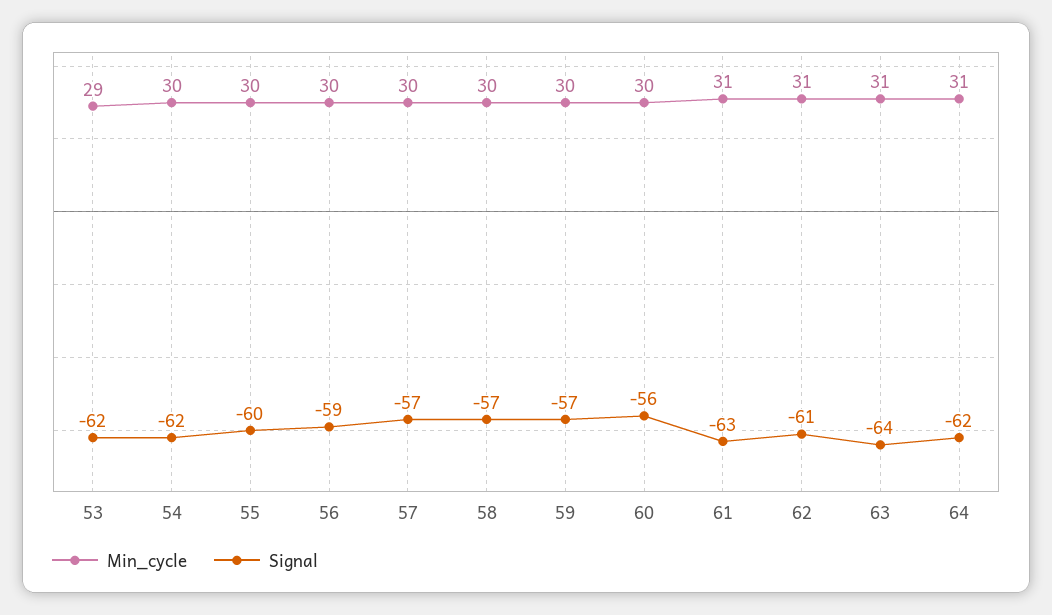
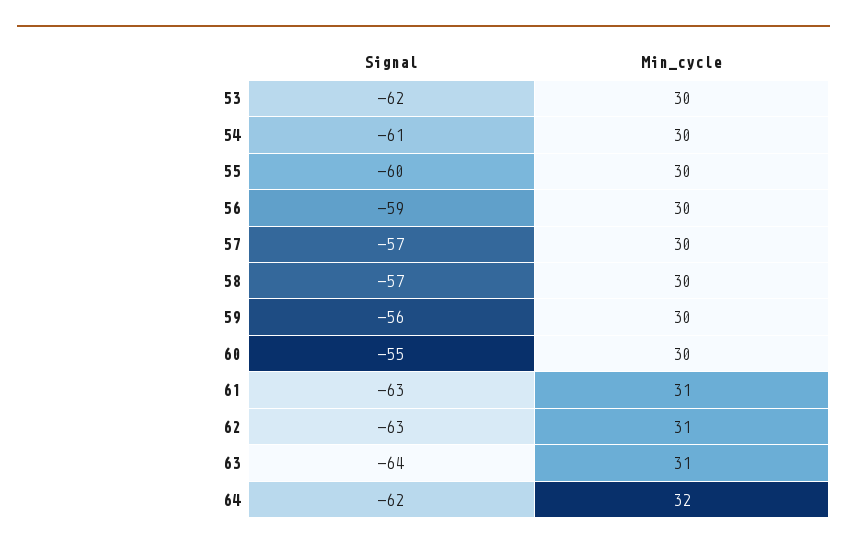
Min_cycle, 53: 29 -> 30
Signal, 54: -62 -> -61
Signal, 59: -57 -> -56
Signal, 60: -56 -> -55
Signal, 62: -61 -> -63
Min_cycle, 64: 31 -> 32

